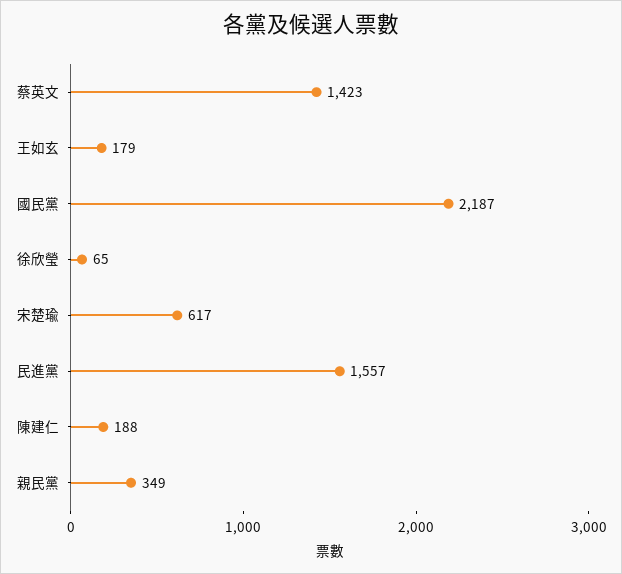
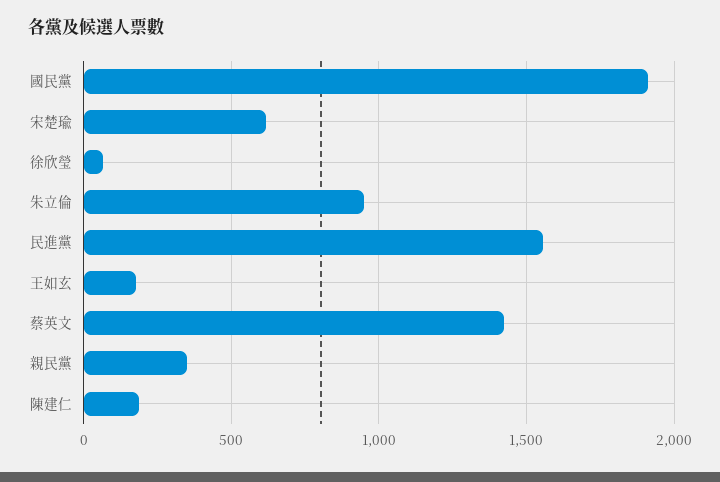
國民黨: 2187 -> 1900
朱立倫: none -> 950

